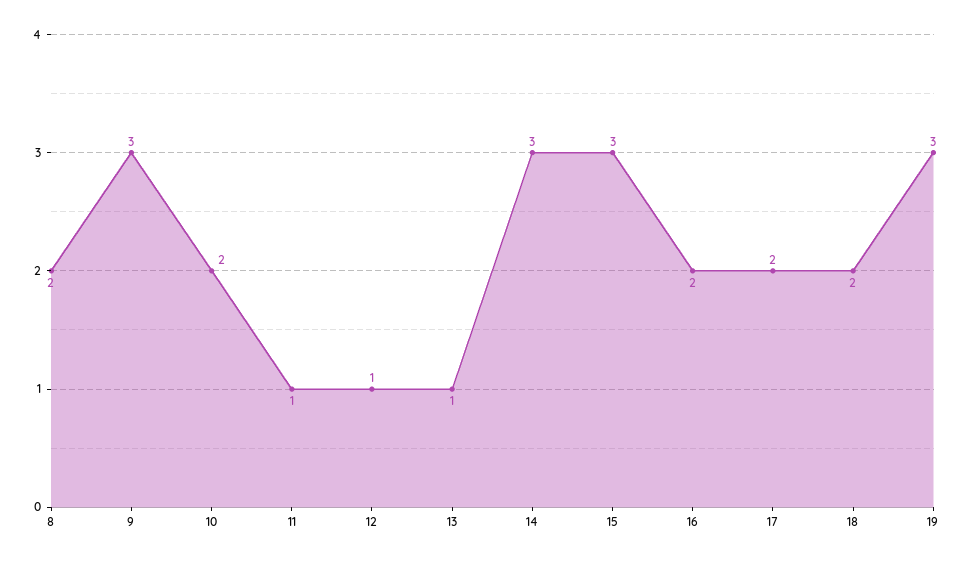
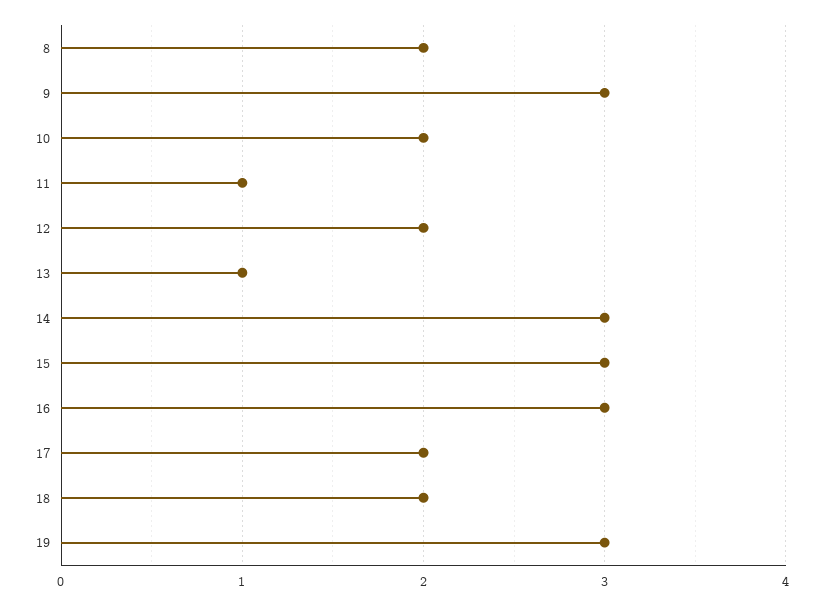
12: 1 -> 2
16: 2 -> 3

